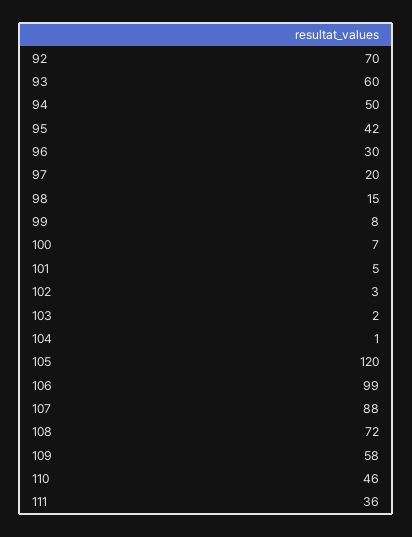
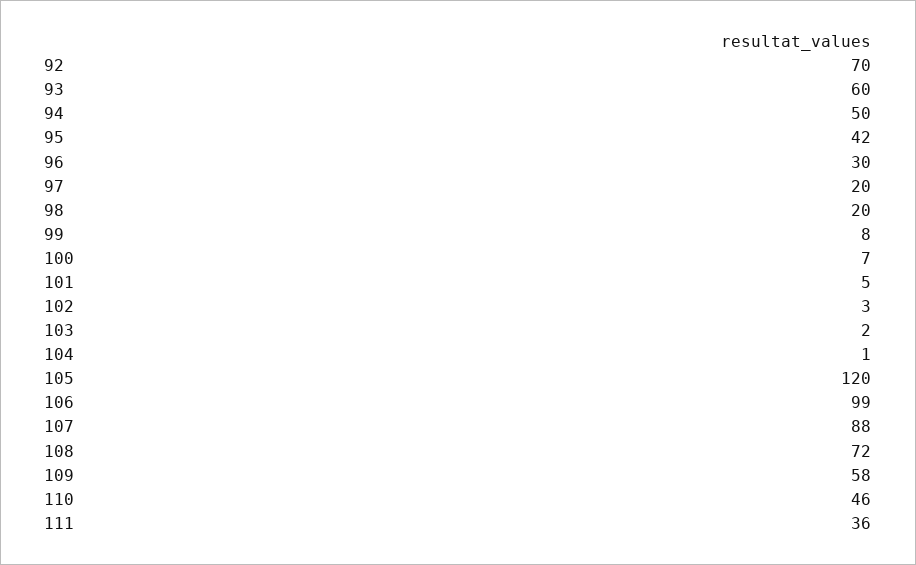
98: 15 -> 20

